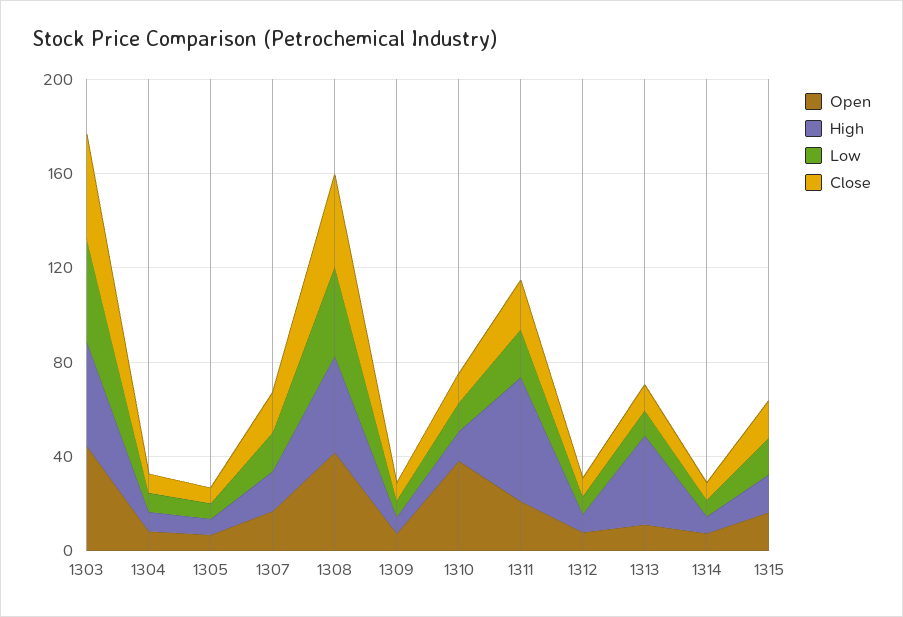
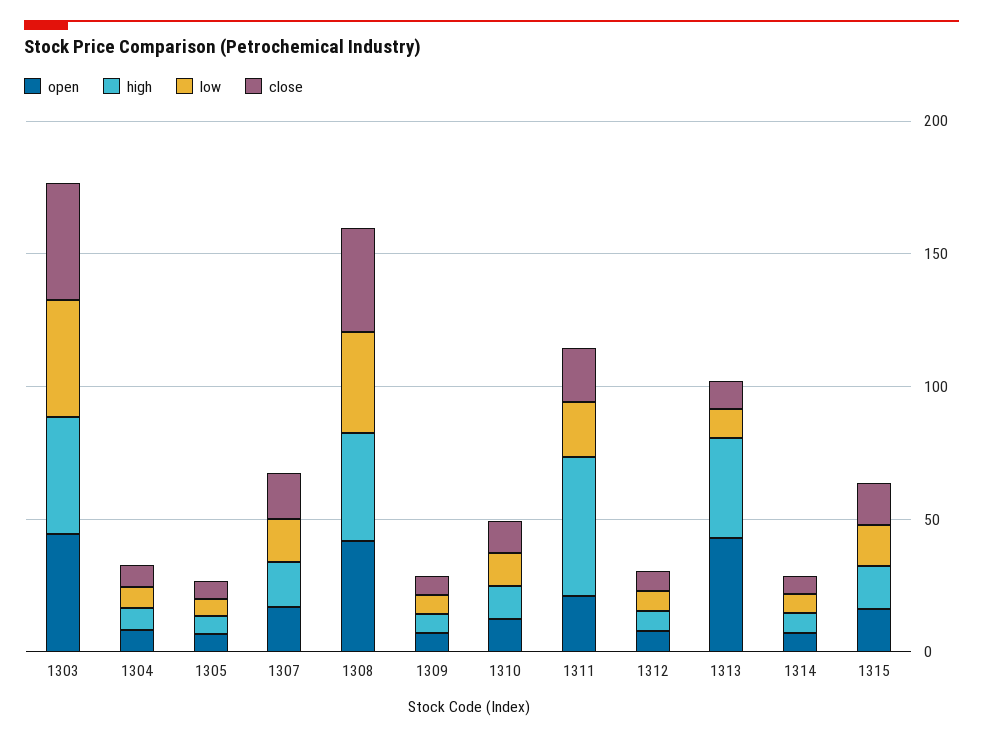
Open, 1310: 40 -> 10
Open, 1313: 10 -> 40

